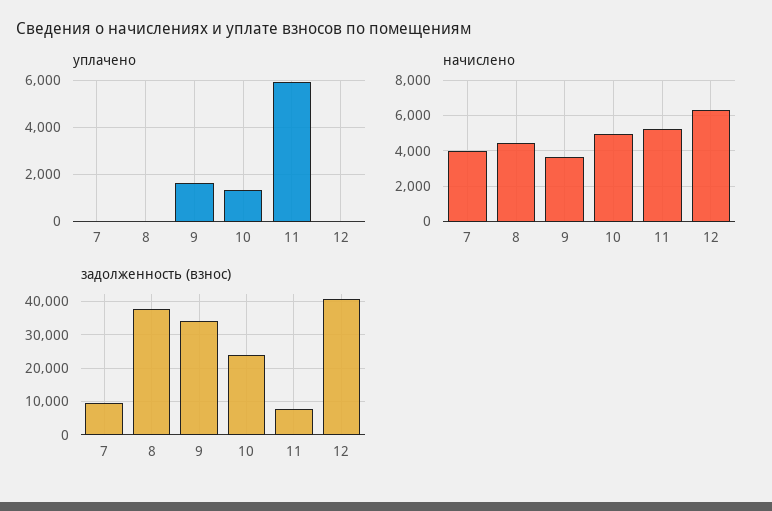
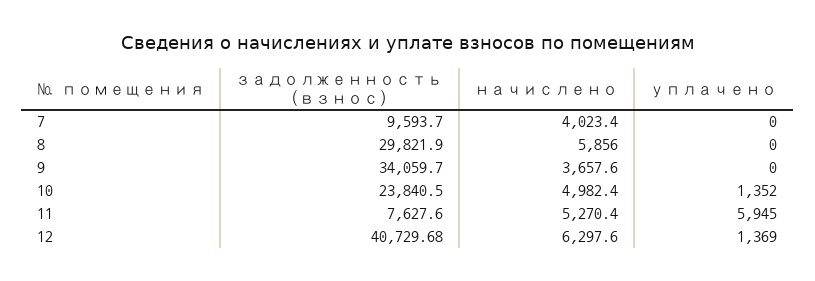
уплачено, 9: 1500 -> 0
уплачено, 12: 0 -> 1369
начислено, 8: 4500 -> 5856
задолженность (взнос), 8: 38000 -> 29821.9

